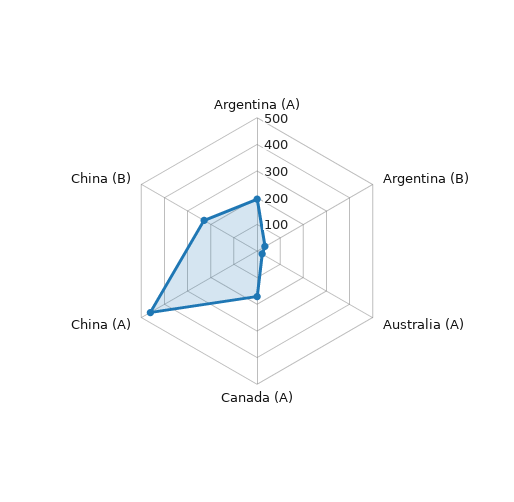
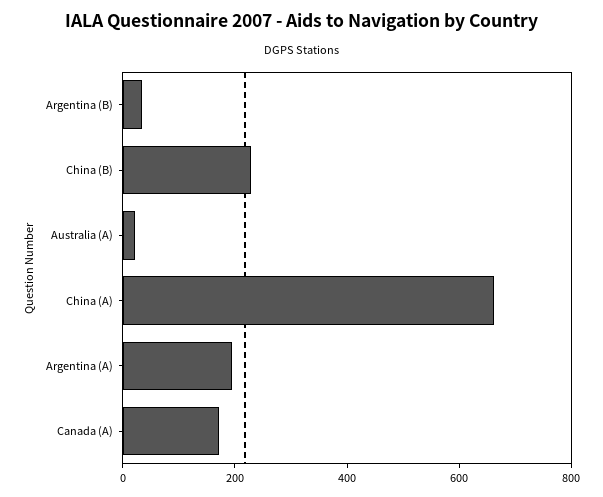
China (A): 450 -> 650

